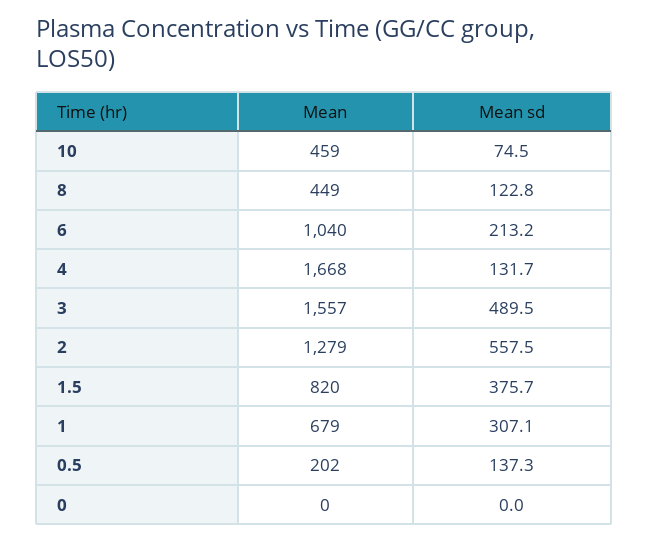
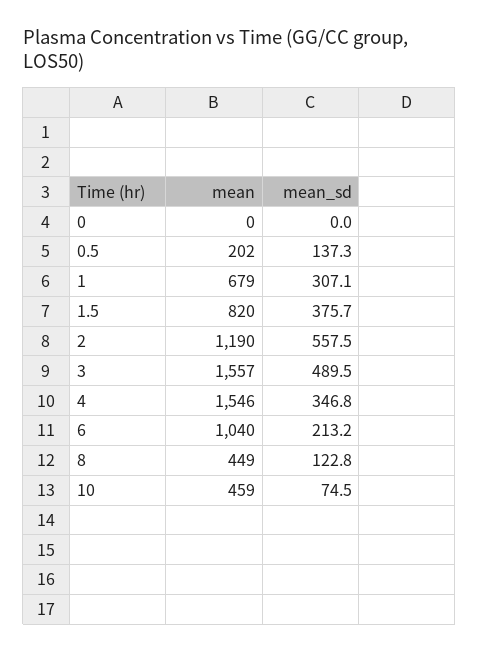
Mean, 4: 1668 -> 1546
Mean sd, 4: 131.7 -> 346.8
Mean, 2: 1279 -> 1190

